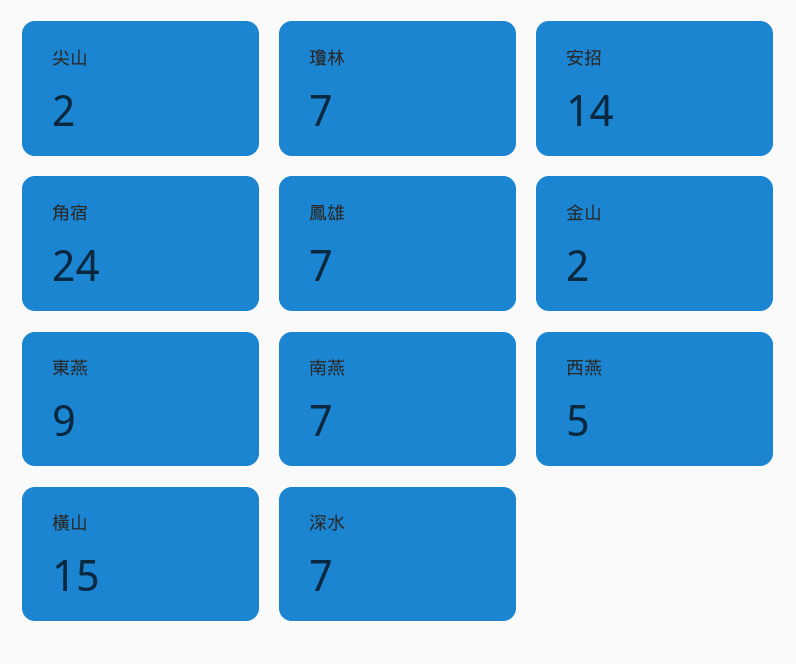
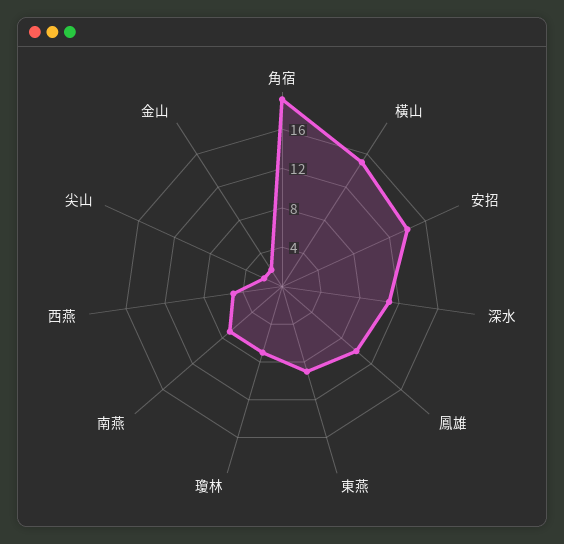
角宿: 24 -> 19
鳳雄: 7 -> 10
深水: 7 -> 11

